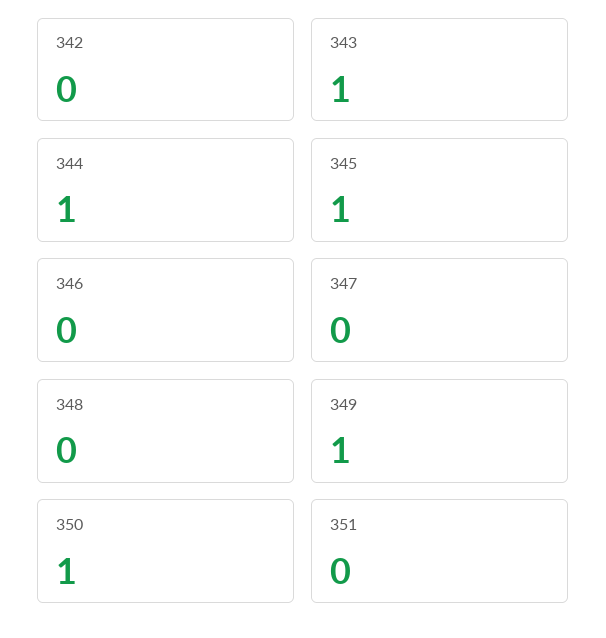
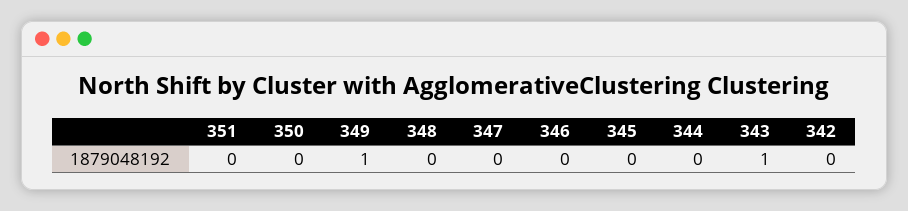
344: 1 -> 0
345: 1 -> 0
350: 1 -> 0

